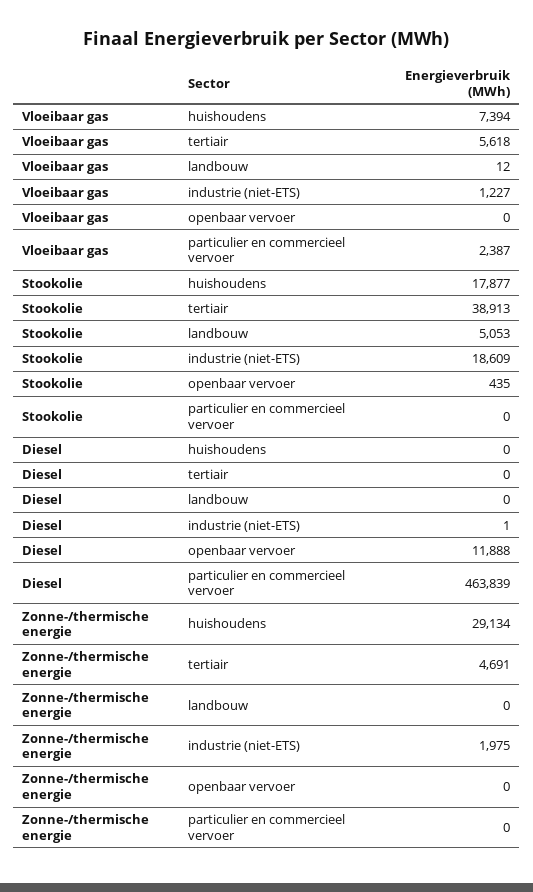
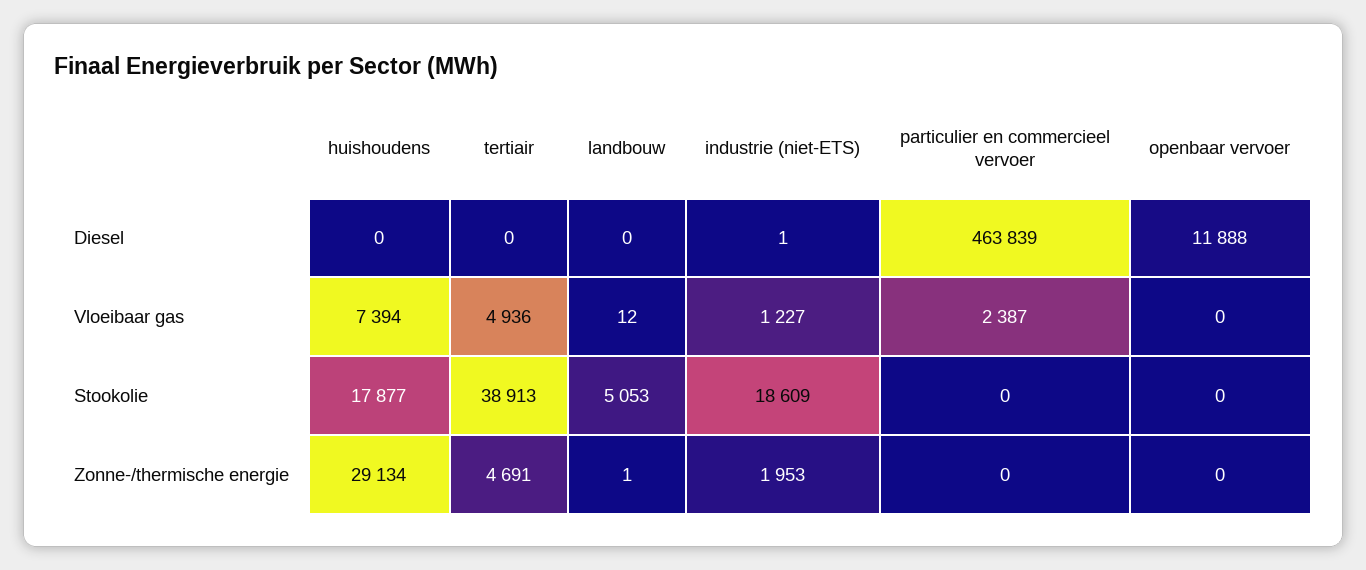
Vloeibaar gas, tertiair: 5618 -> 4936
Stookolie, openbaar vervoer: 435 -> 0
Zonne-/thermische energie, landbouw: 0 -> 1
Zonne-/thermische energie, industrie (niet-ETS): 1975 -> 1953

